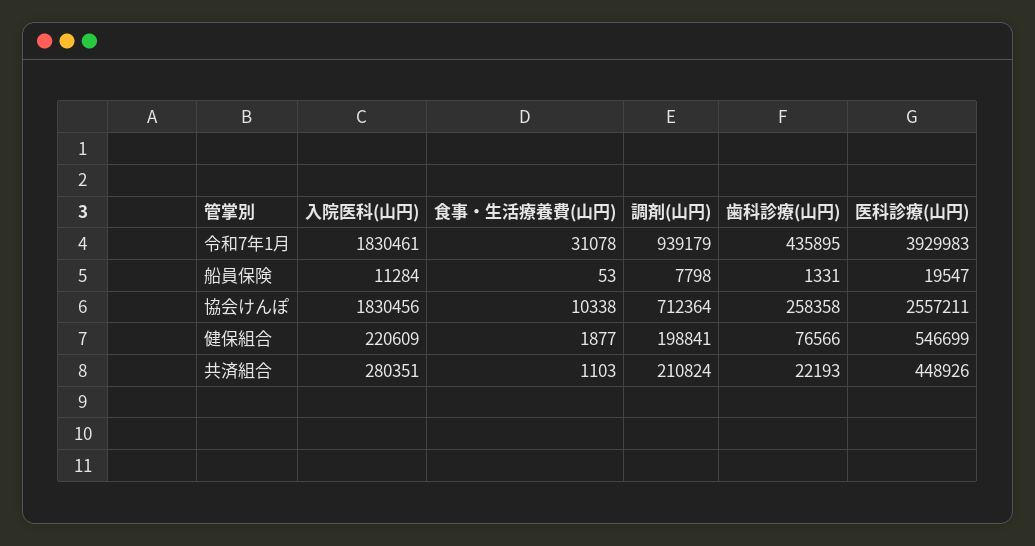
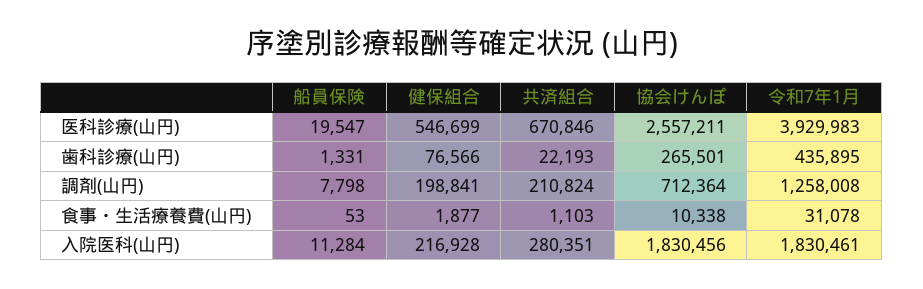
調剤(山円), 令和7年1月: 939179 -> 1258008
歯科診療(山円), 協会けんぽ: 258358 -> 265501
入院医科(山円), 健保組合: 220609 -> 216928
医科診療(山円), 共済組合: 448926 -> 670846

